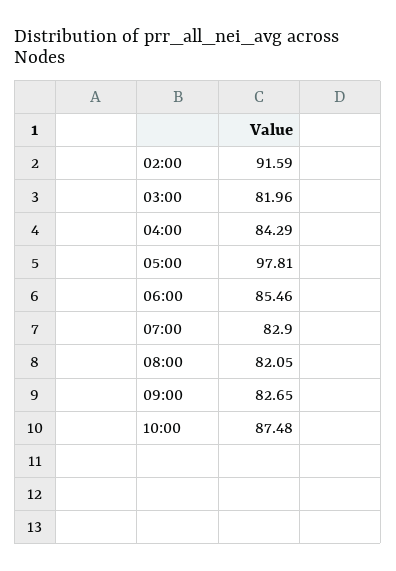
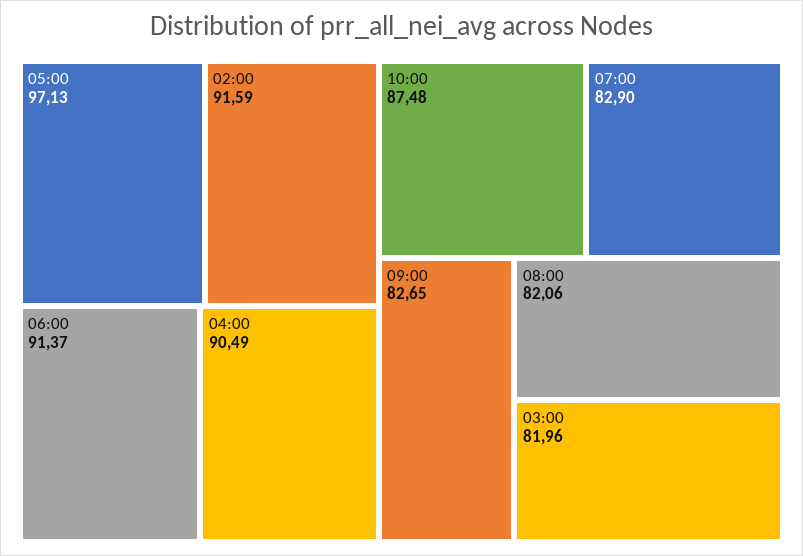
04:00: 84.29 -> 90.49
05:00: 97.81 -> 97.13
06:00: 85.46 -> 91.37
08:00: 82.05 -> 82.06

